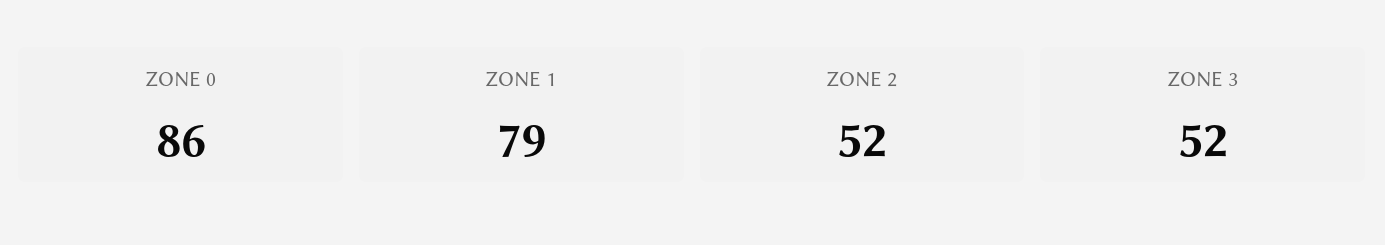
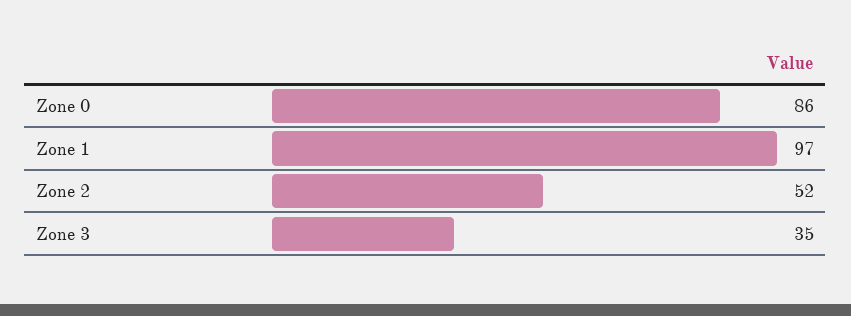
ZONE 1: 79 -> 97
ZONE 3: 52 -> 35

